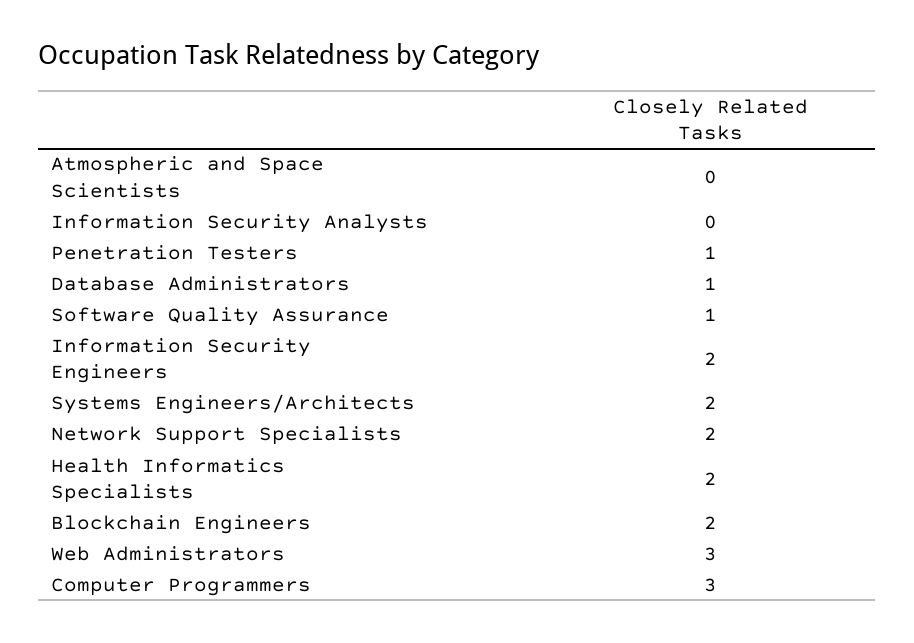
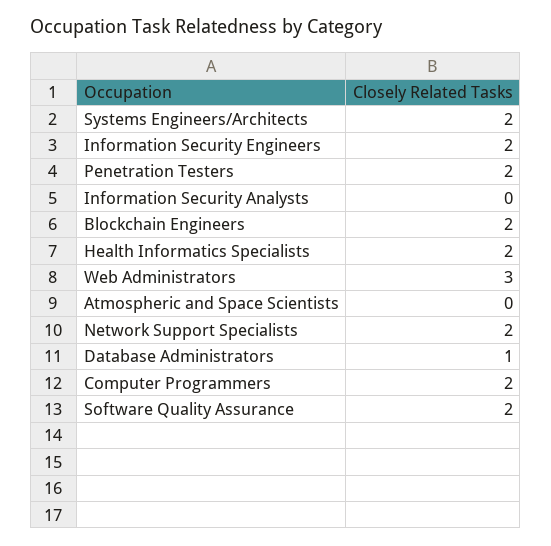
Penetration Testers: 1 -> 2
Software Quality Assurance: 1 -> 2
Computer Programmers: 3 -> 2

